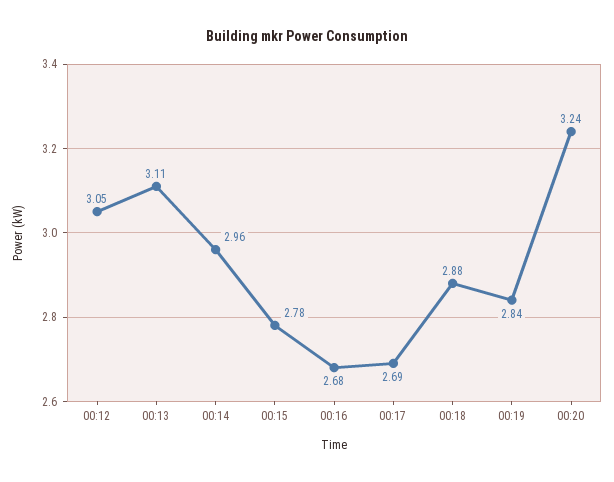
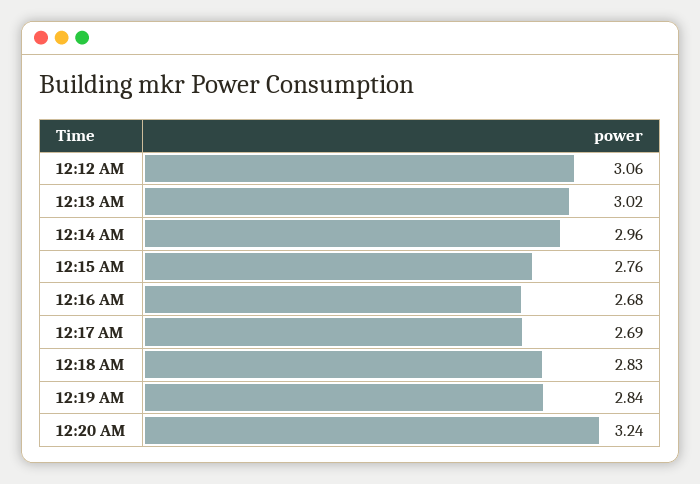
00:12: 3.05 -> 3.06
00:13: 3.11 -> 3.02
00:15: 2.78 -> 2.76
00:18: 2.88 -> 2.83

